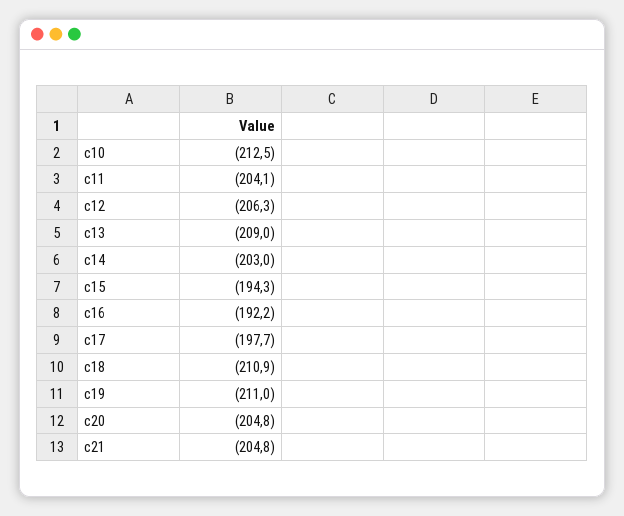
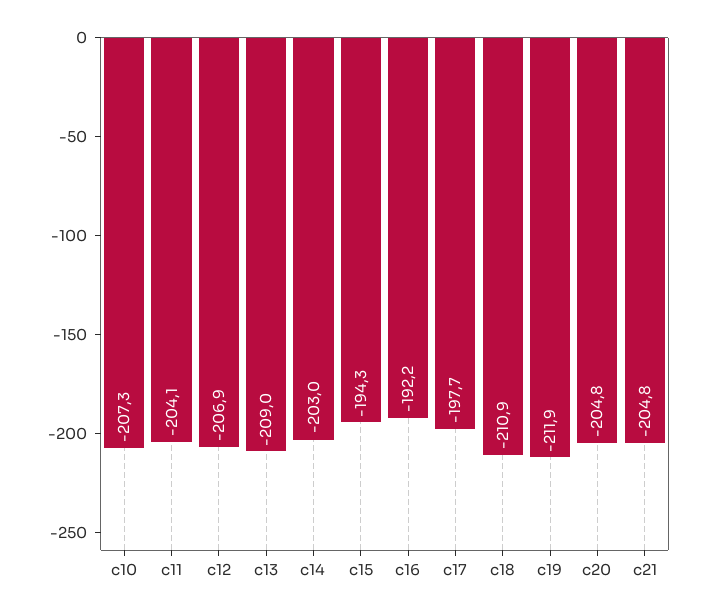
c10: -212.5 -> -207.3
c12: -206.3 -> -206.9
c19: -211 -> -211.9

